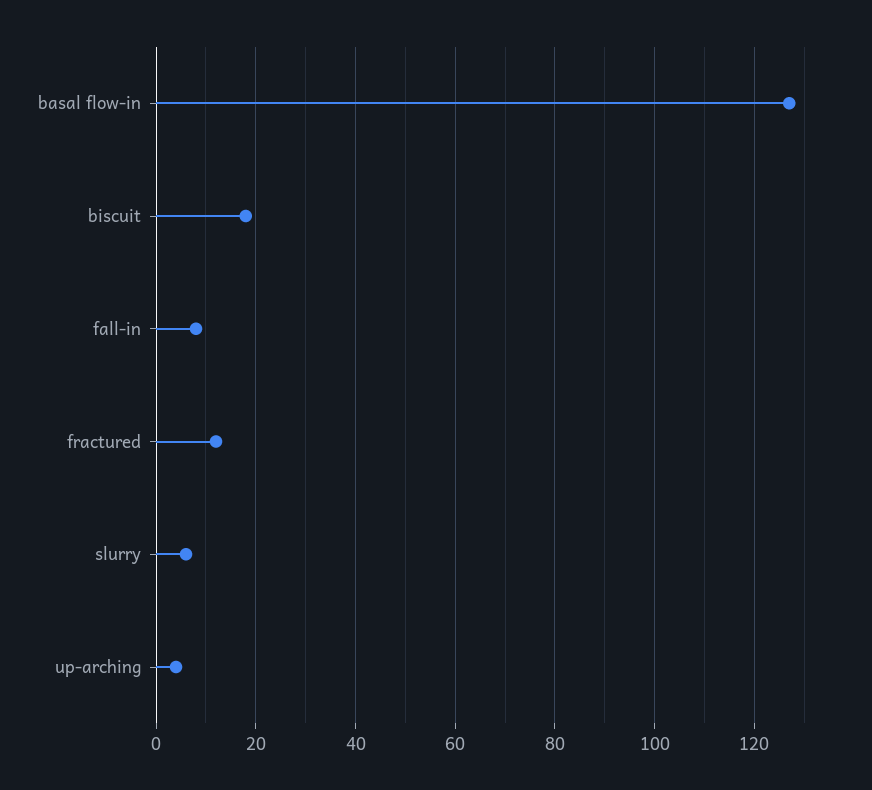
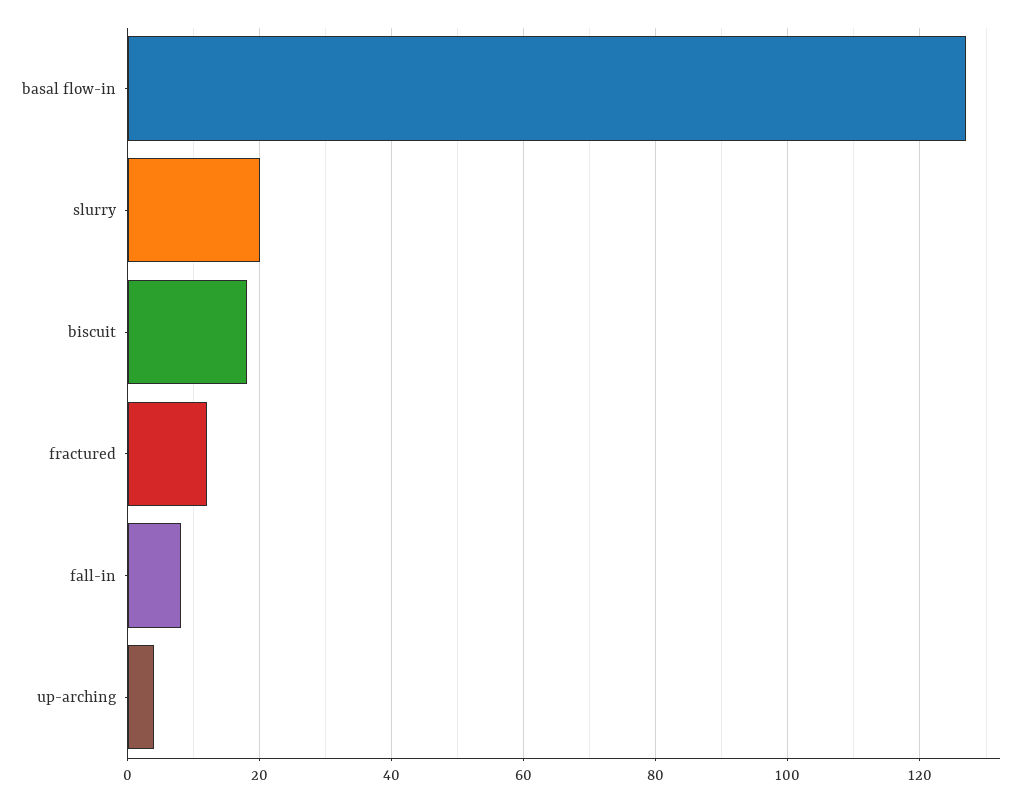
slurry: 5 -> 20

